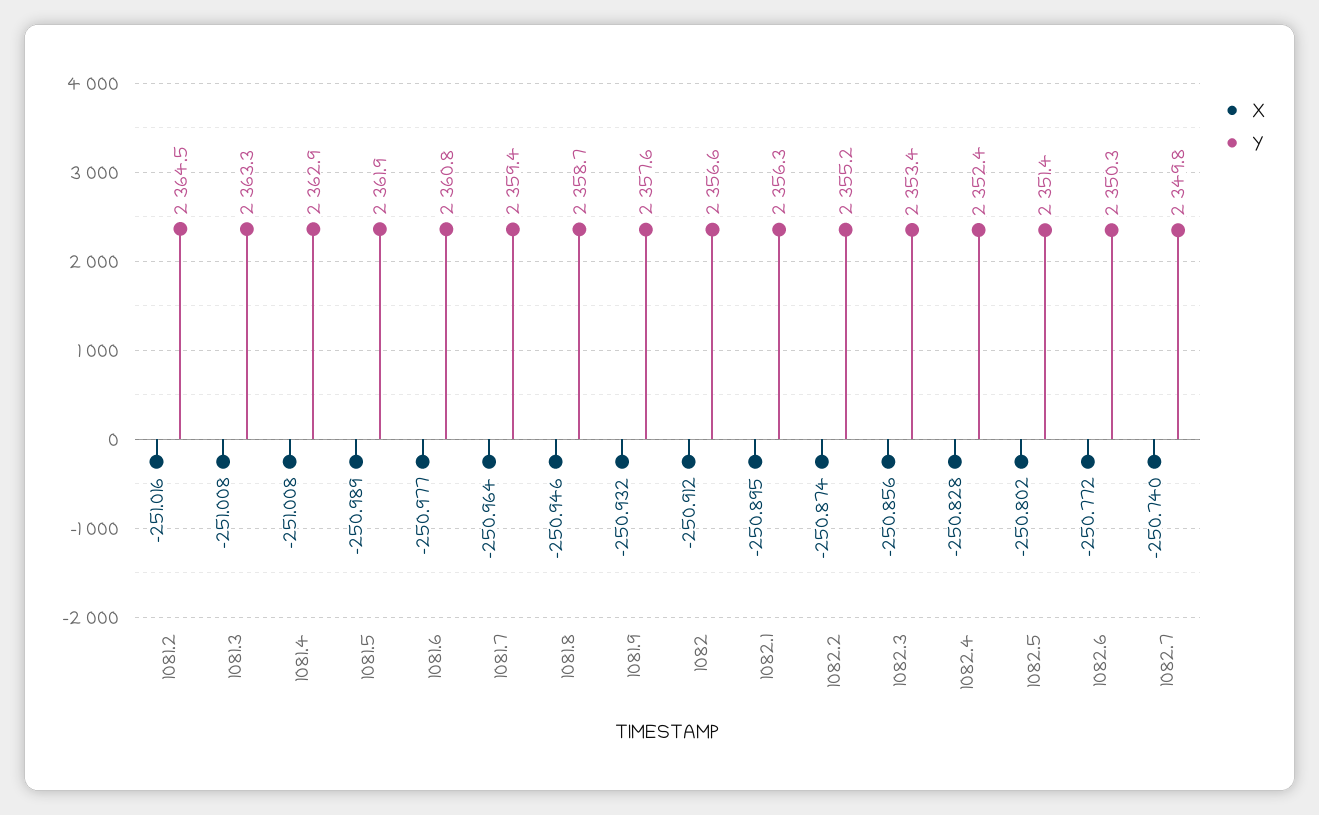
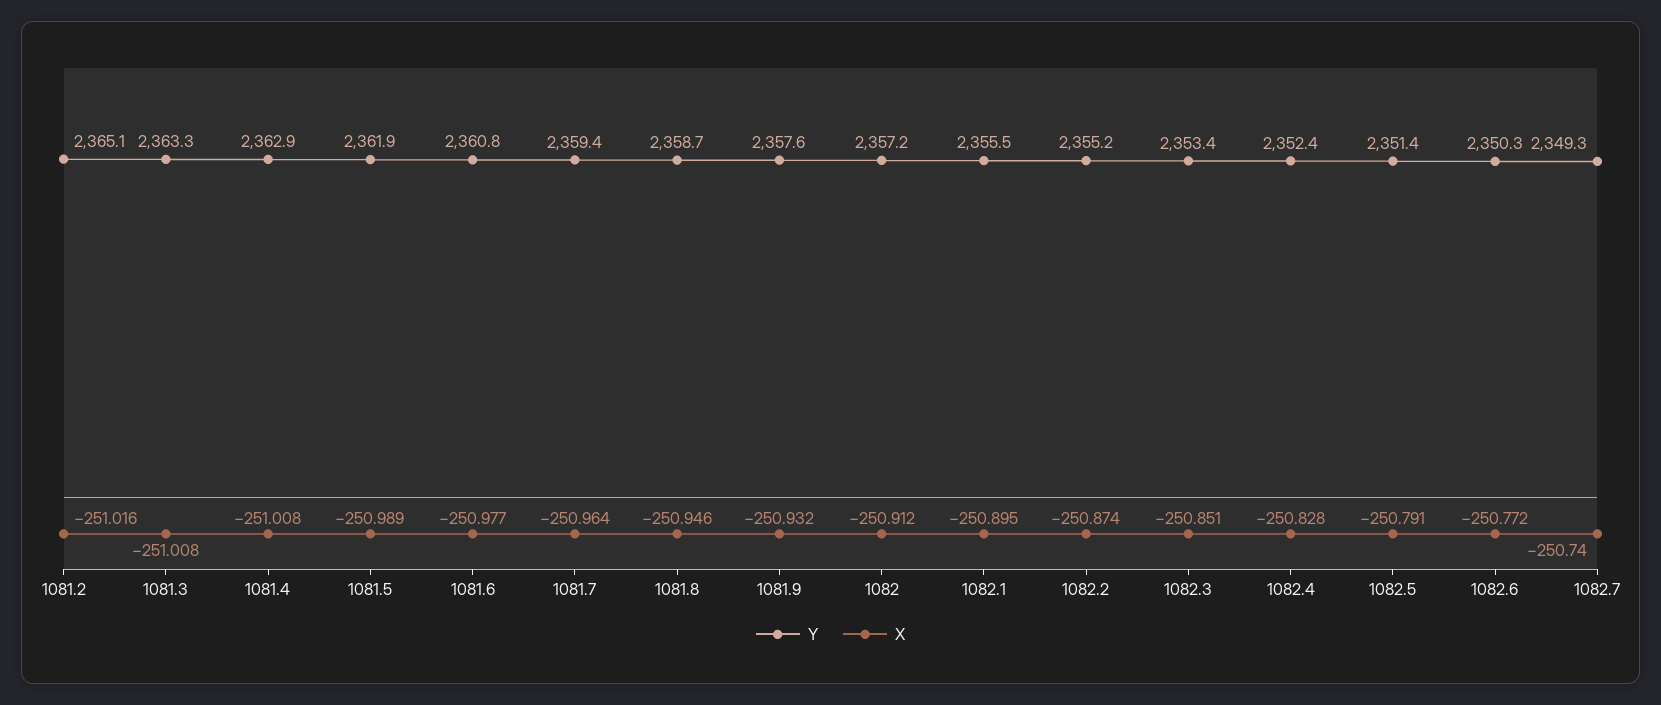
Y, 1081.2: 2364.5 -> 2365.1
Y, 1082: 2356.6 -> 2357.2
Y, 1082.1: 2356.3 -> 2355.5
X, 1082.3: -250.856 -> -250.851
X, 1082.5: -250.802 -> -250.791
Y, 1082.7: 2349.8 -> 2349.3

